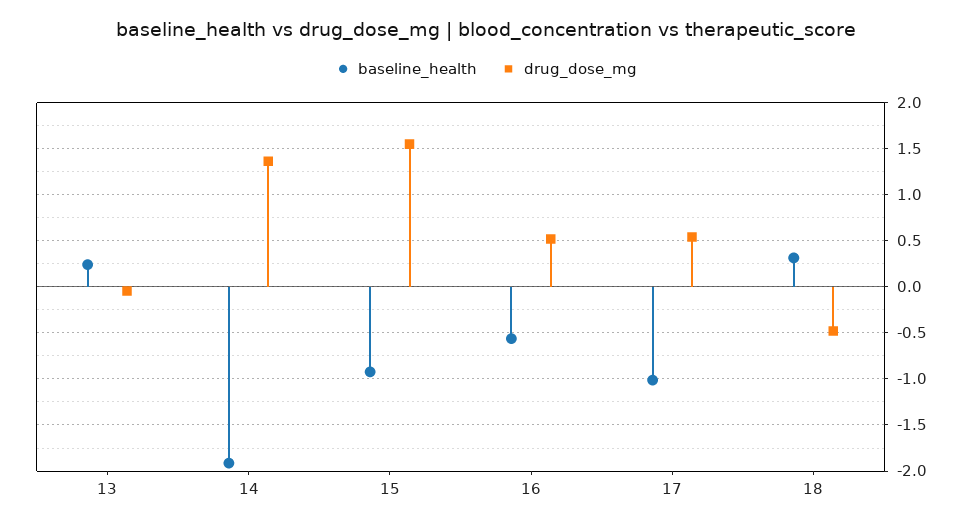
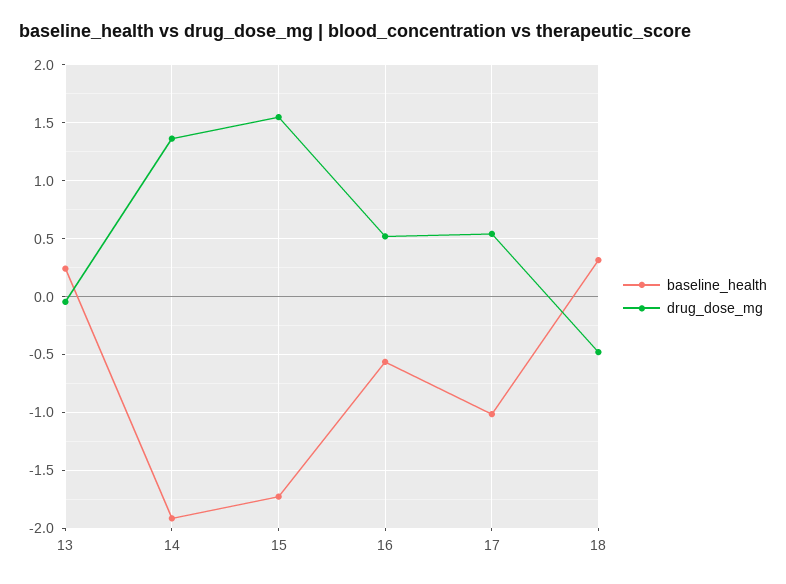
baseline_health, 15: -0.9 -> -1.7

